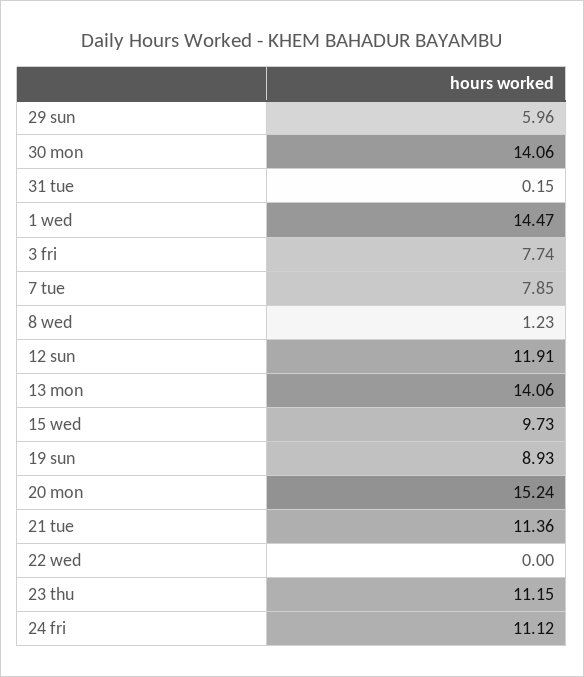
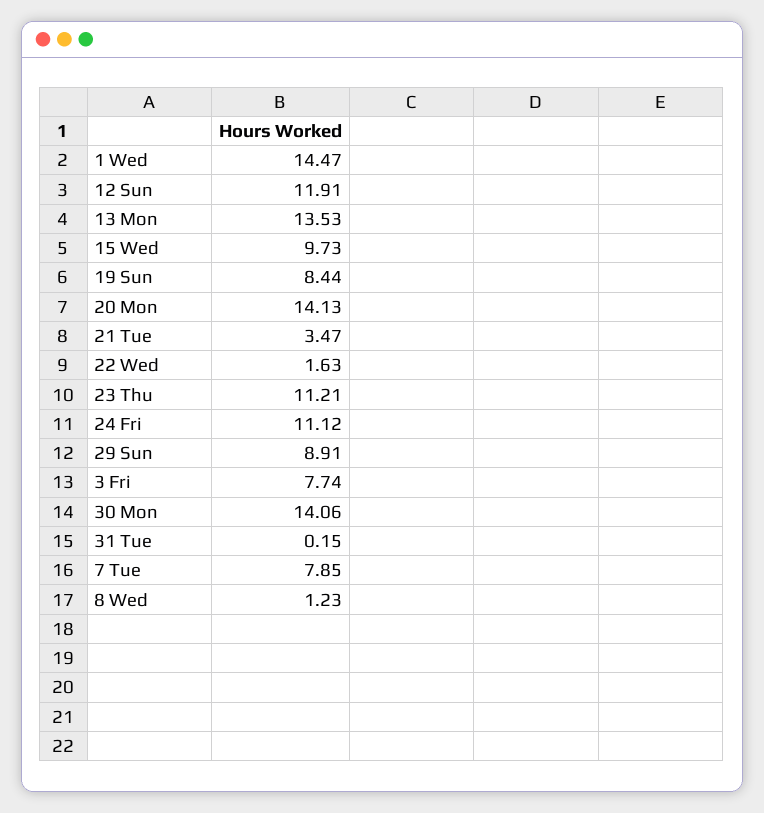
29 sun: 5.96 -> 8.91
13 mon: 14.06 -> 13.53
19 sun: 8.93 -> 8.44
20 mon: 15.24 -> 14.13
21 tue: 11.36 -> 3.47
22 wed: 0 -> 1.63
23 thu: 11.15 -> 11.21

